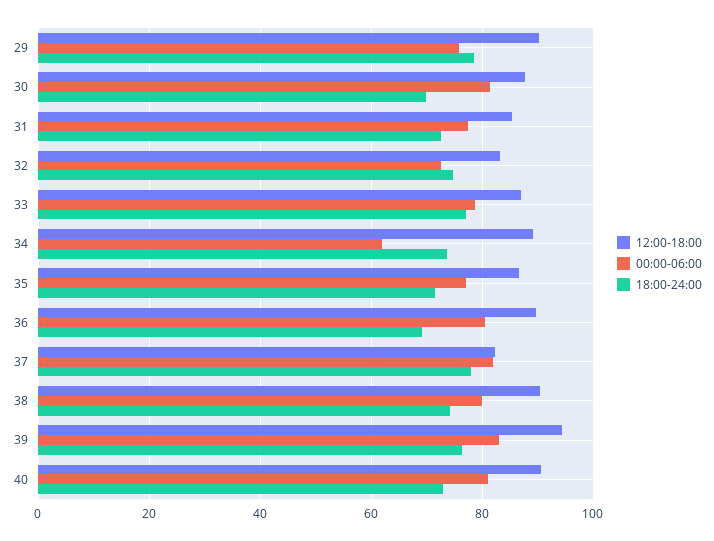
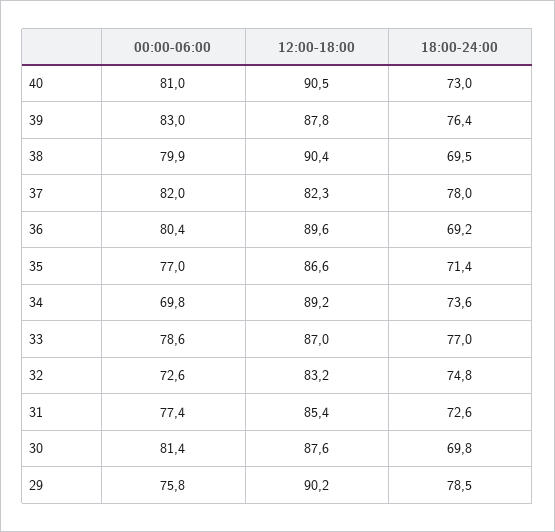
00:00-06:00, 34: 62 -> 69.8
18:00-24:00, 38: 74 -> 69.5
12:00-18:00, 39: 94 -> 87.8

